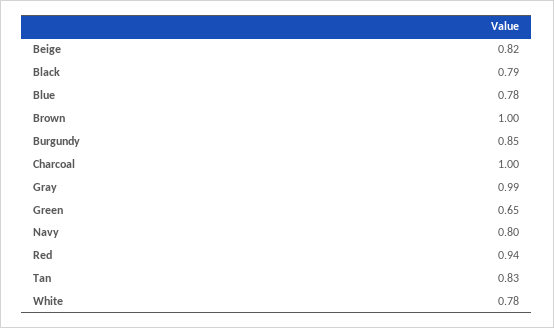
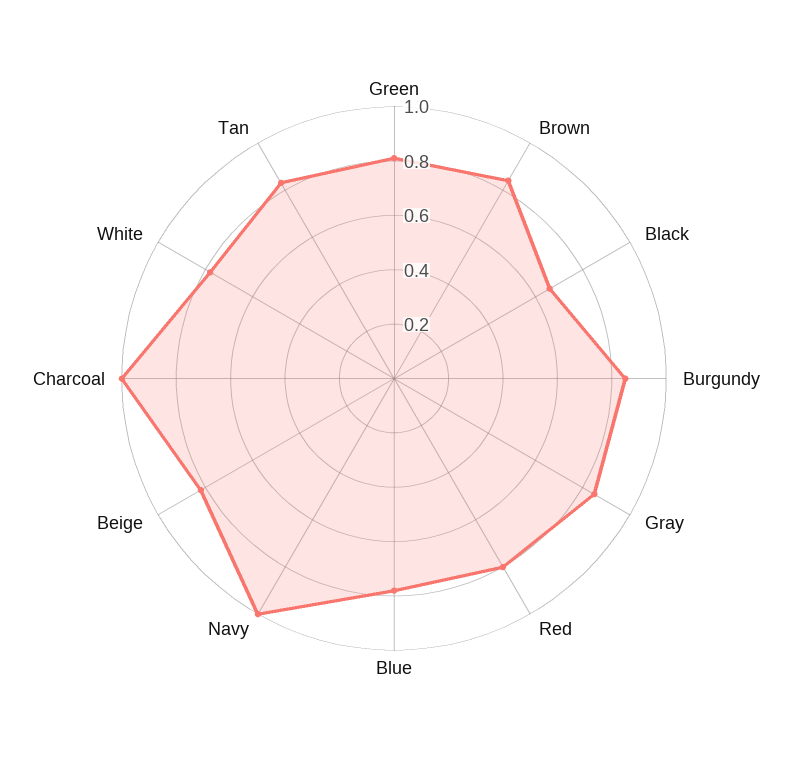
Black: 0.79 -> 0.65
Brown: 1 -> 0.85
Gray: 0.99 -> 0.85
Green: 0.65 -> 0.8
Navy: 0.8 -> 1
Red: 0.94 -> 0.8

